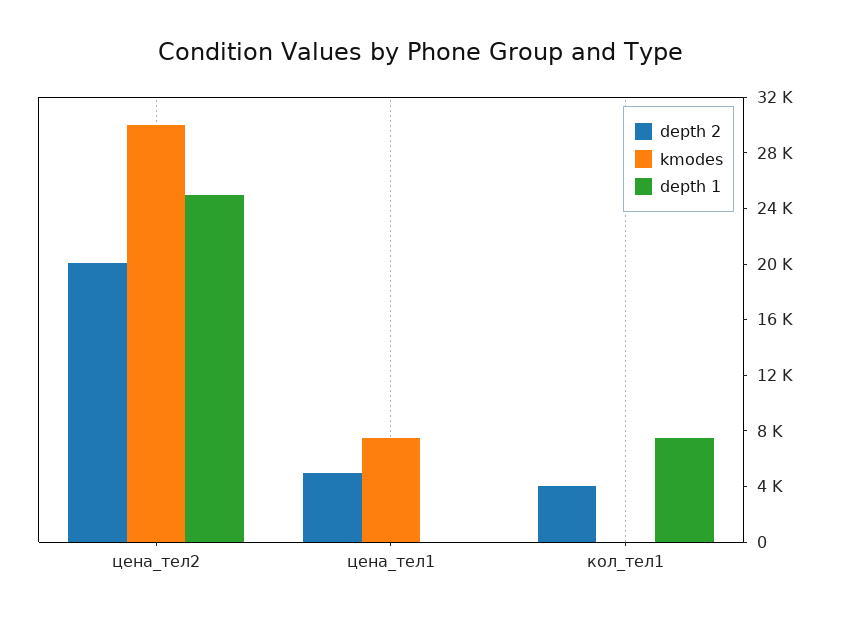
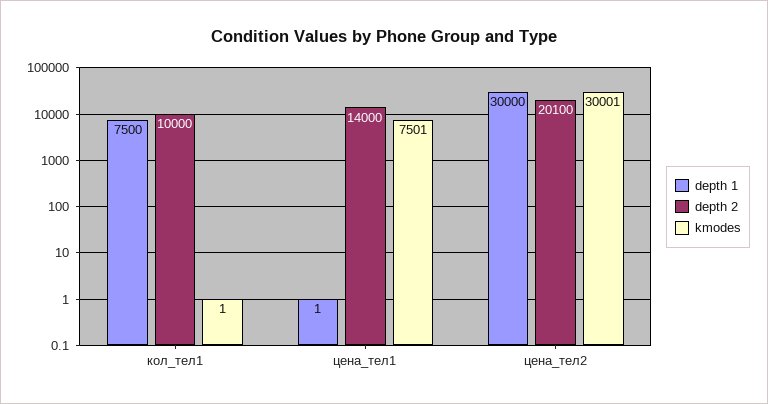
depth 1, цена_тел2: 25000 -> 30000
depth 2, цена_тел1: 5000 -> 14000
depth 2, кол_тел1: 4000 -> 10000

